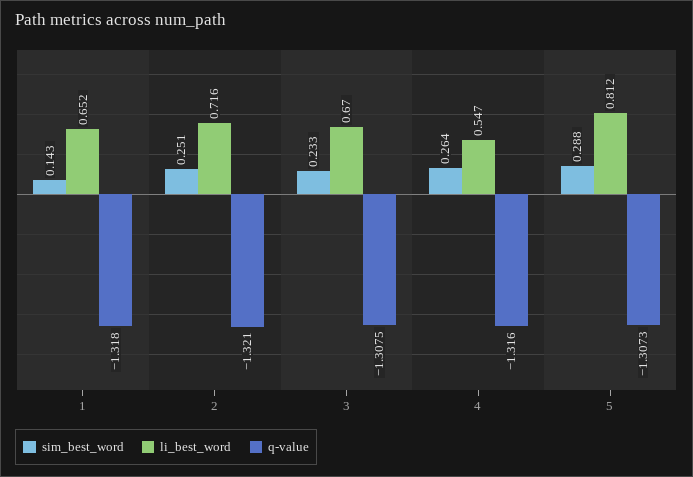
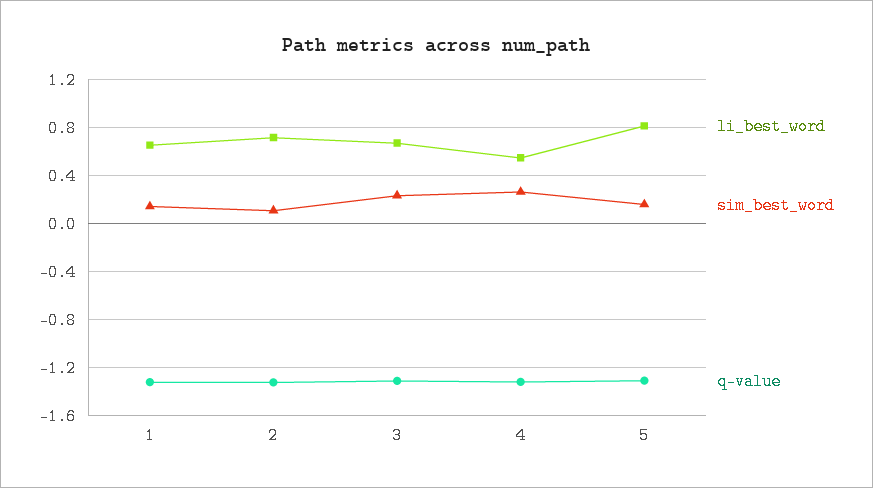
sim_best_word, 2: 0.251 -> 0.1
sim_best_word, 5: 0.288 -> 0.15

